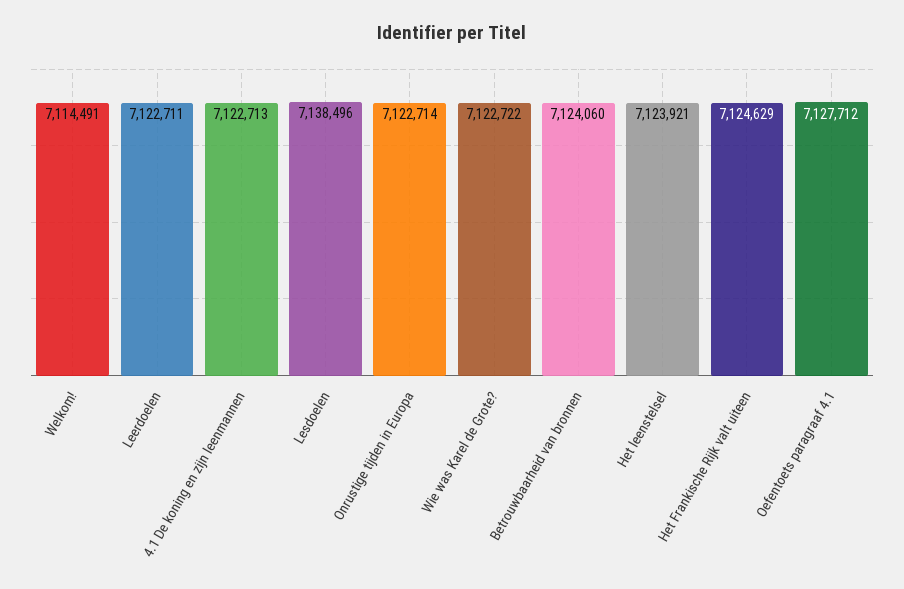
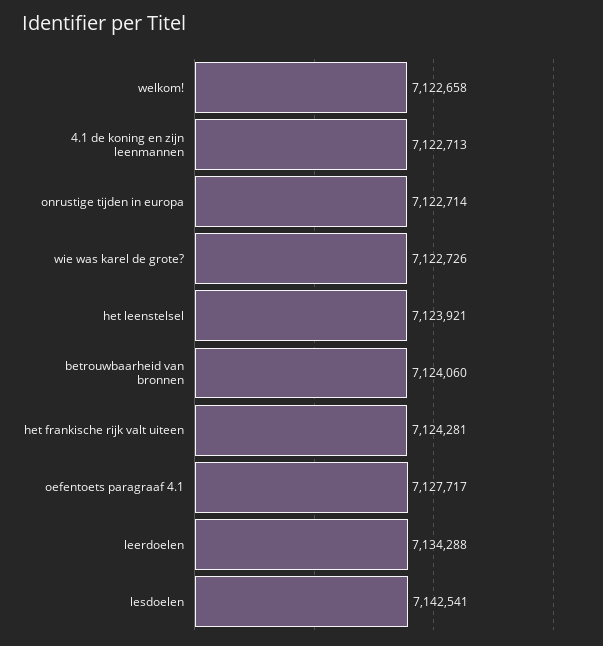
Welkom!: 7114491 -> 7122658
Leerdoelen: 7122711 -> 7134288
Lesdoelen: 7138496 -> 7142541
Wie was Karel de Grote?: 7122722 -> 7122726
Het Frankische Rijk valt uiteen: 7124629 -> 7124281
Oefentoets paragraaf 4.1: 7127712 -> 7127717

